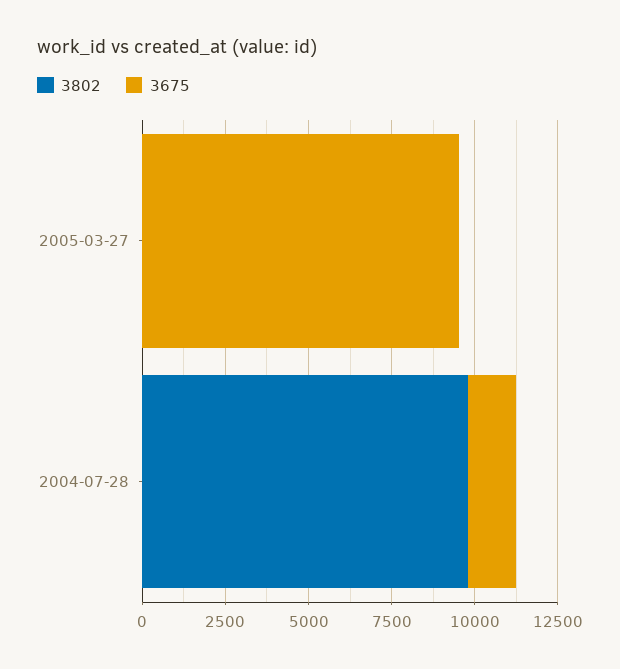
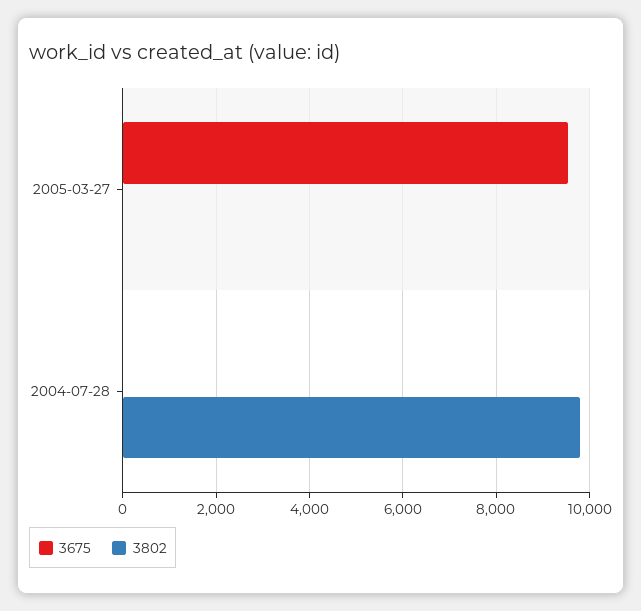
3675, 2004-07-28: 1500 -> 0

